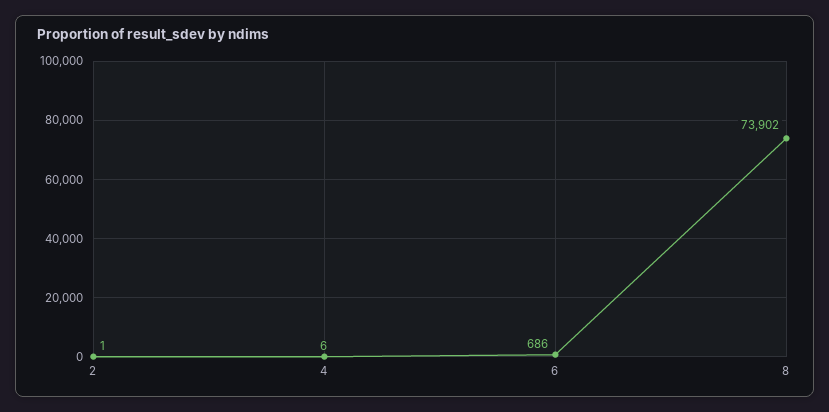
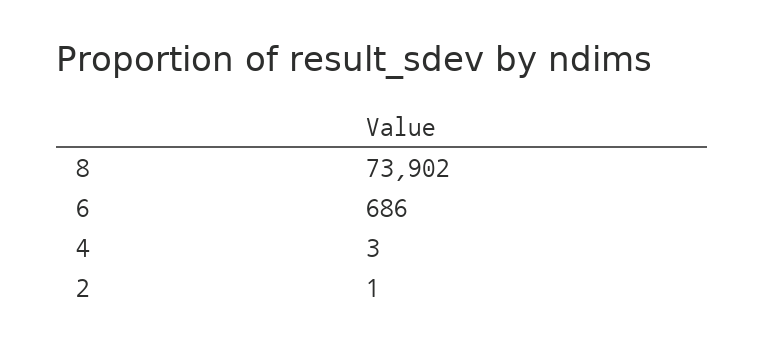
4: 6 -> 3

